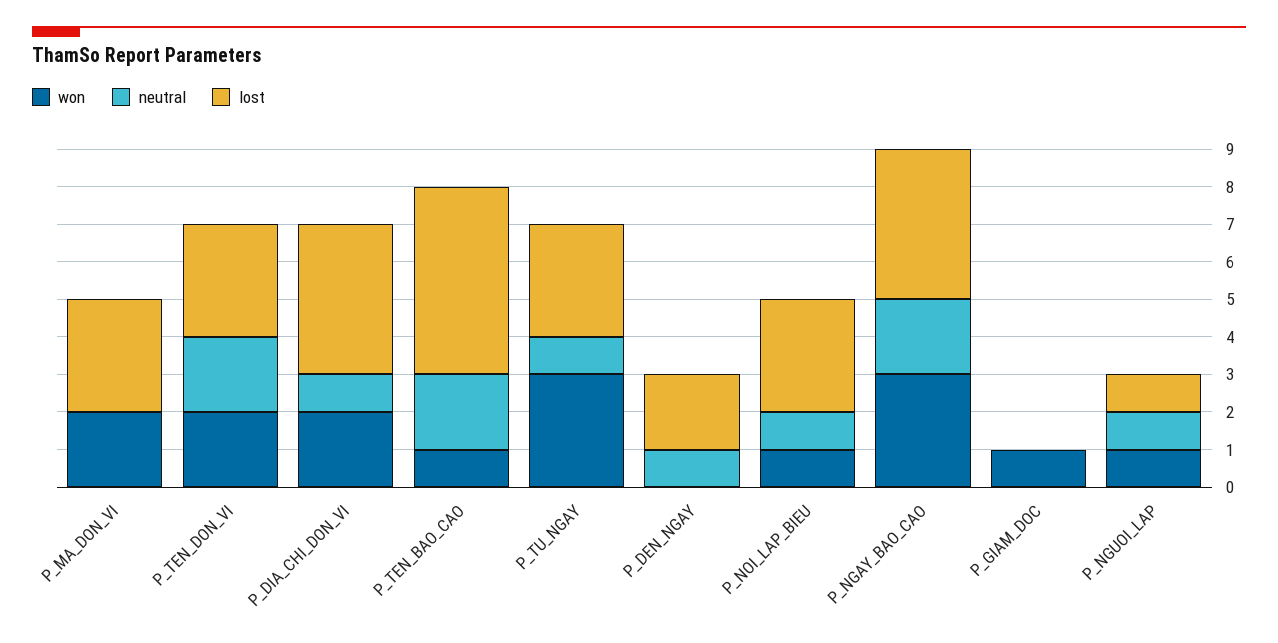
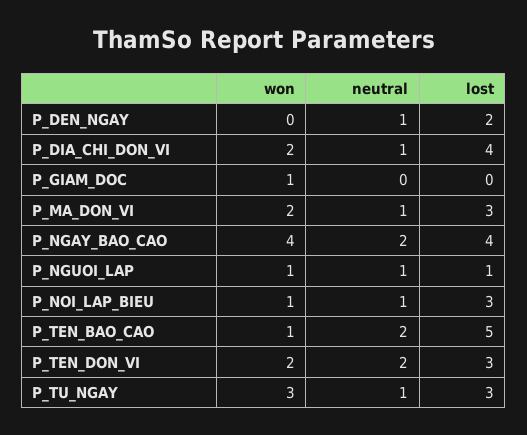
neutral, P_MA_DON_VI: 0 -> 1
won, P_NGAY_BAO_CAO: 3 -> 4

